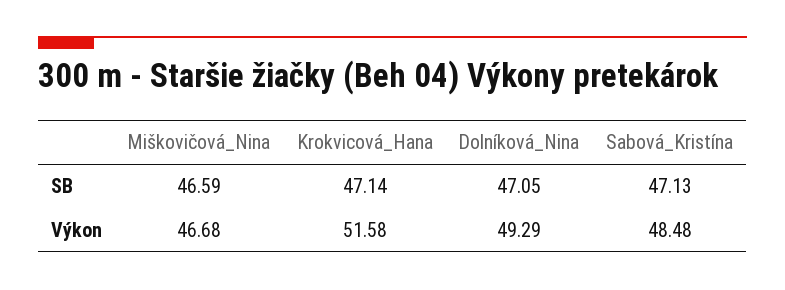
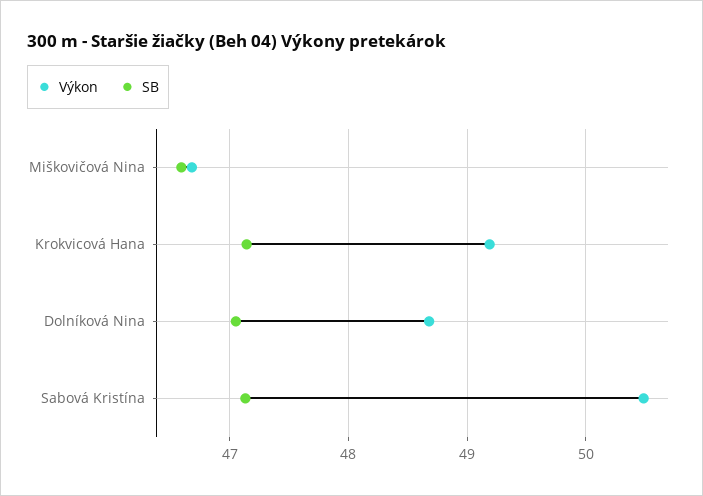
Výkon, Krokvicová_Hana: 51.58 -> 49.2
Výkon, Dolníková_Nina: 49.29 -> 48.7
Výkon, Sabová_Kristína: 48.48 -> 50.5

